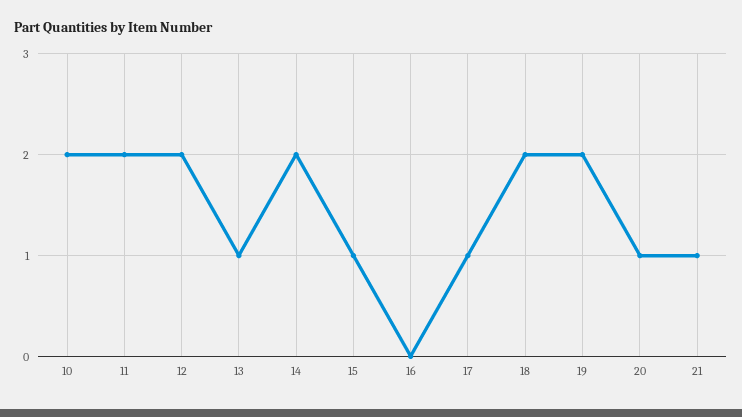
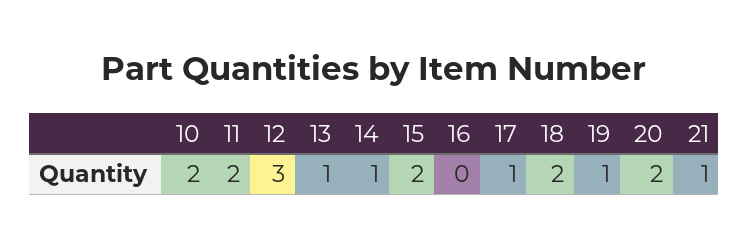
12: 2 -> 3
14: 2 -> 1
15: 1 -> 2
19: 2 -> 1
20: 1 -> 2

